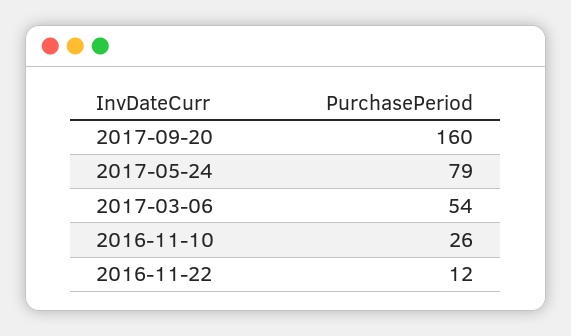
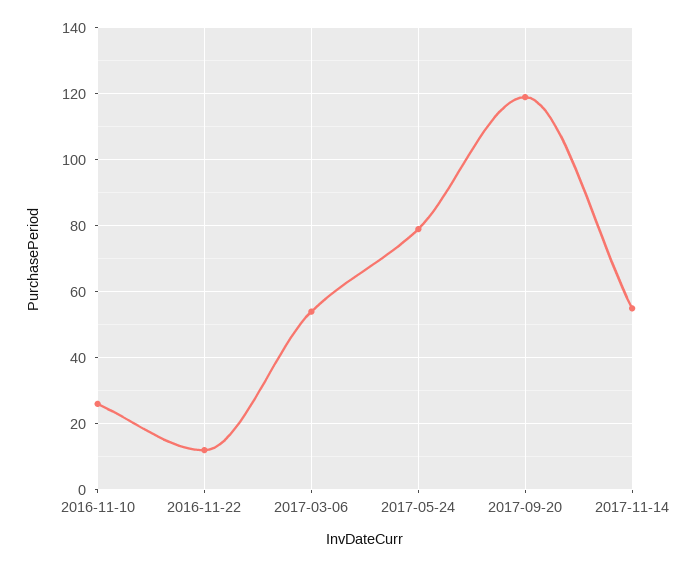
2017-09-20: 160 -> 120
2017-11-14: none -> 55

